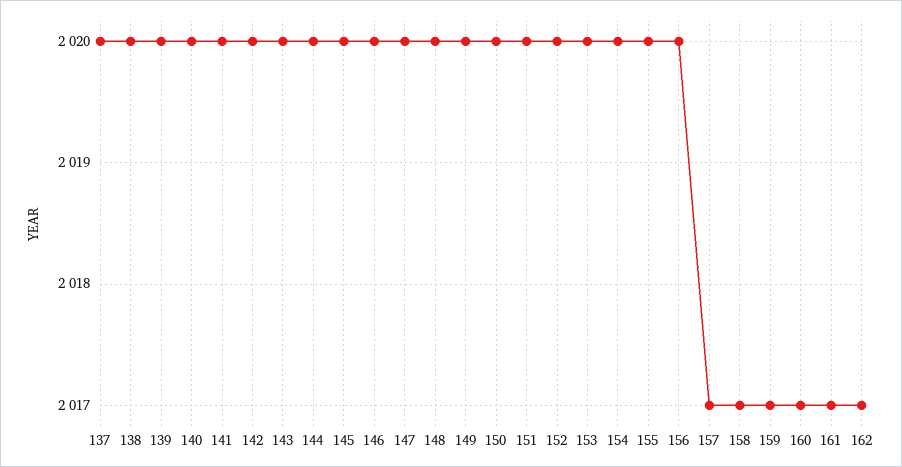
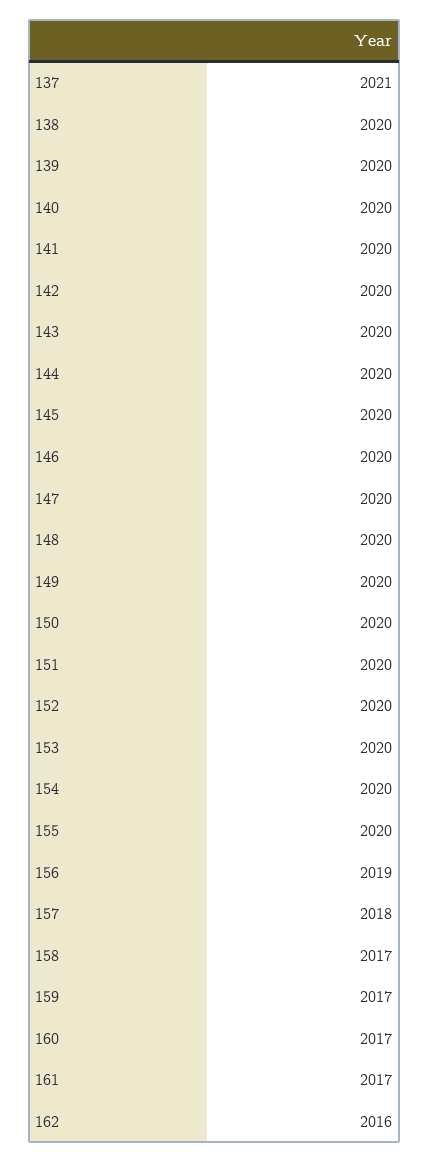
137: 2020 -> 2021
156: 2020 -> 2019
157: 2017 -> 2018
162: 2017 -> 2016

